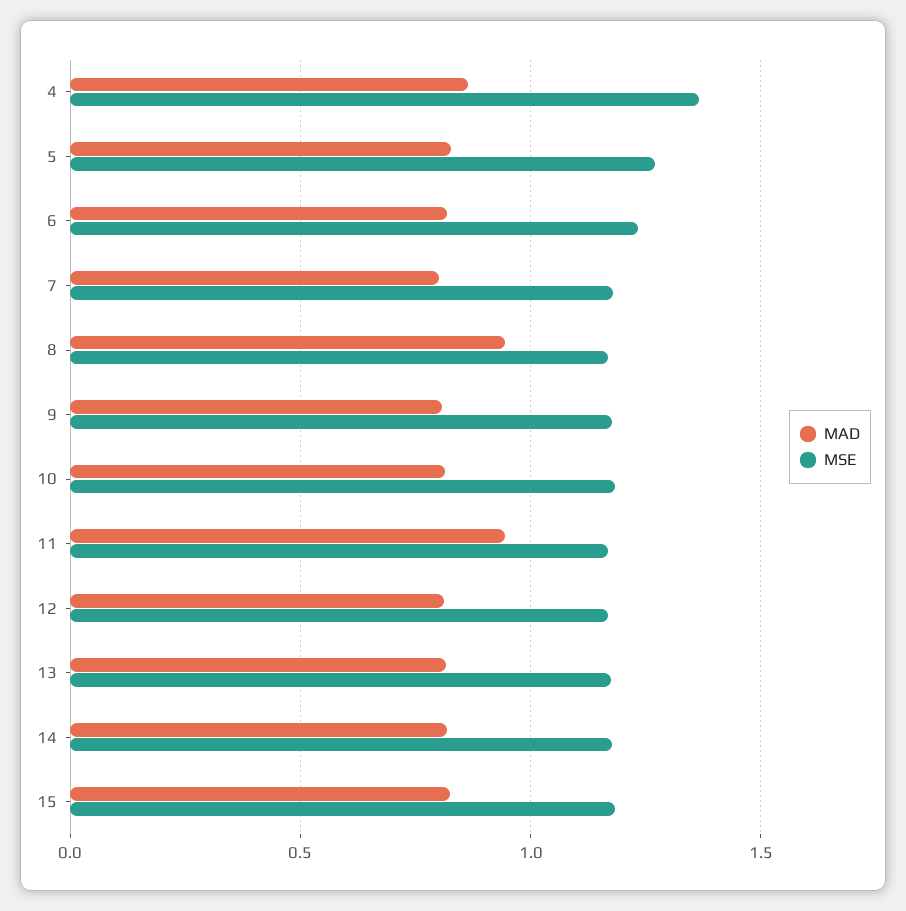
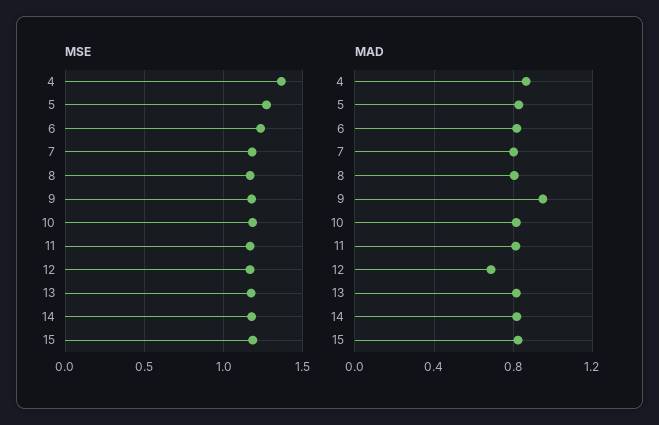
MAD, 8: 0.95 -> 0.8
MAD, 9: 0.8 -> 0.95
MAD, 11: 0.95 -> 0.8
MAD, 12: 0.8 -> 0.7

